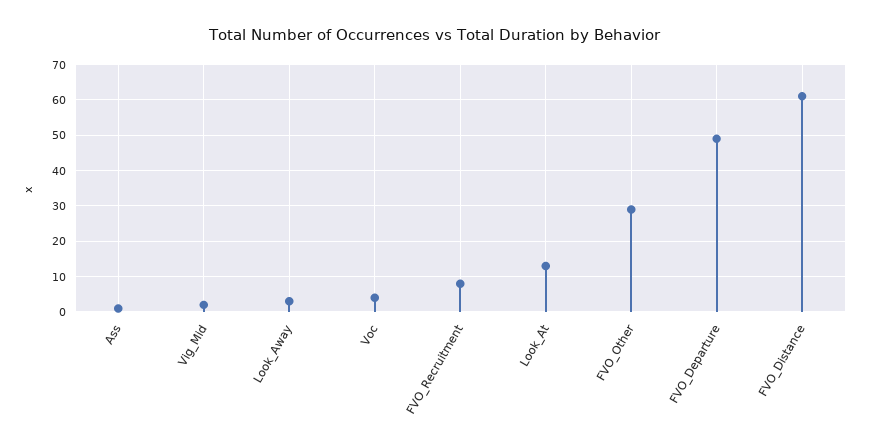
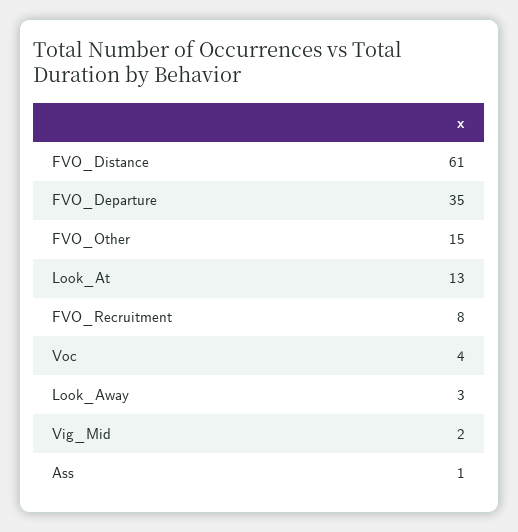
FVO_Other: 30 -> 15
FVO_Departure: 50 -> 35

